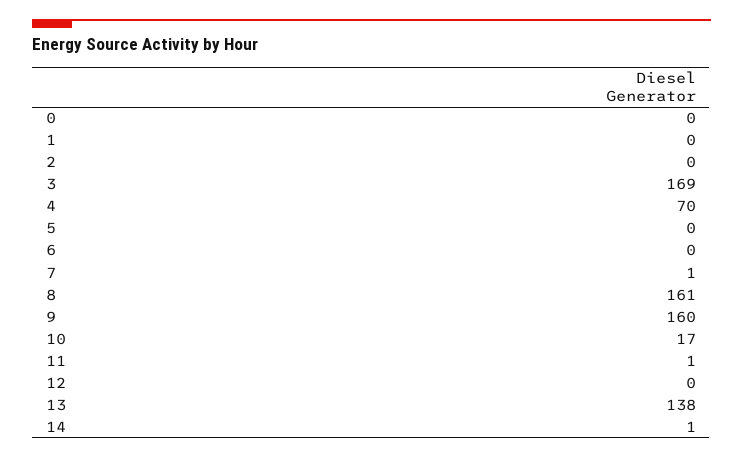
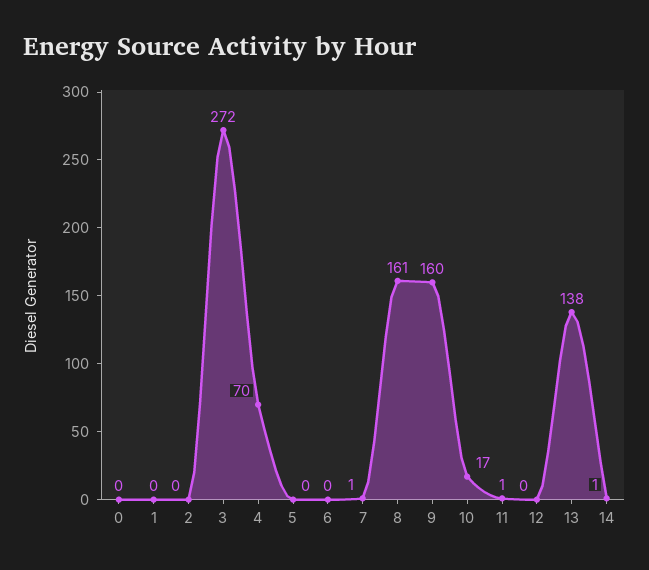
3: 169 -> 272

